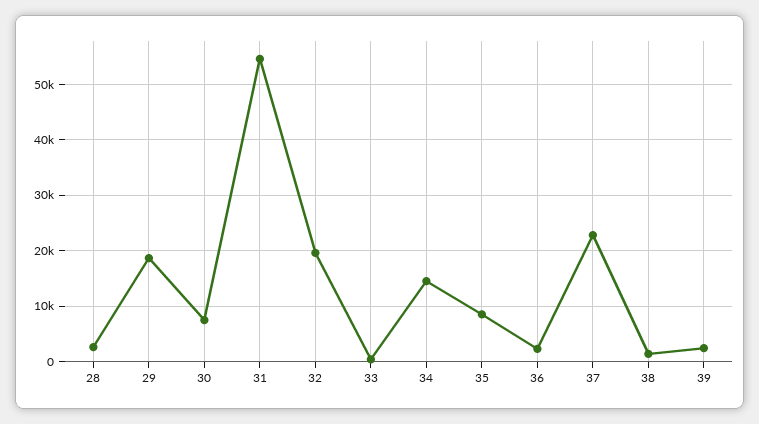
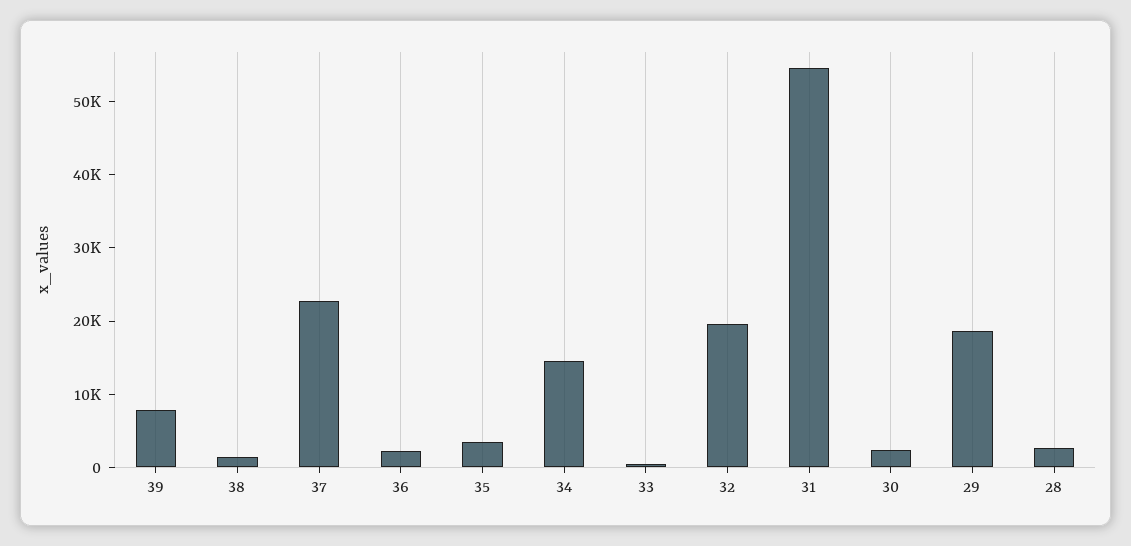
30: 8000 -> 2000
35: 8000 -> 4000
39: 2000 -> 8000

